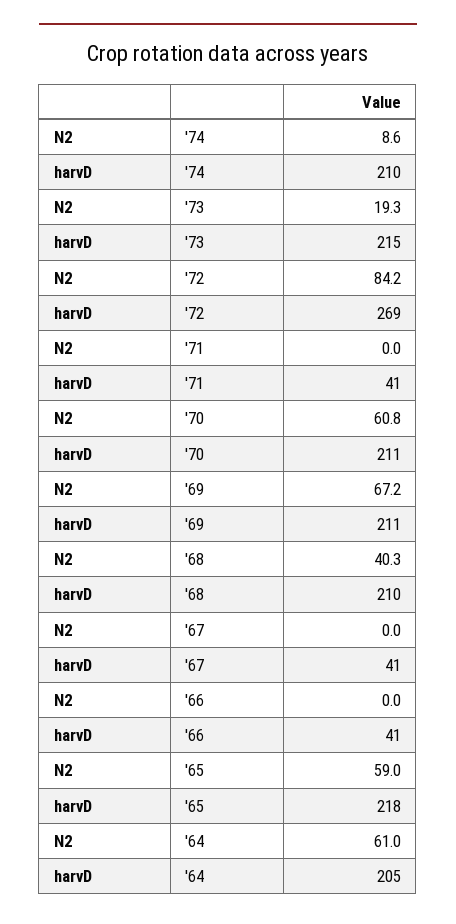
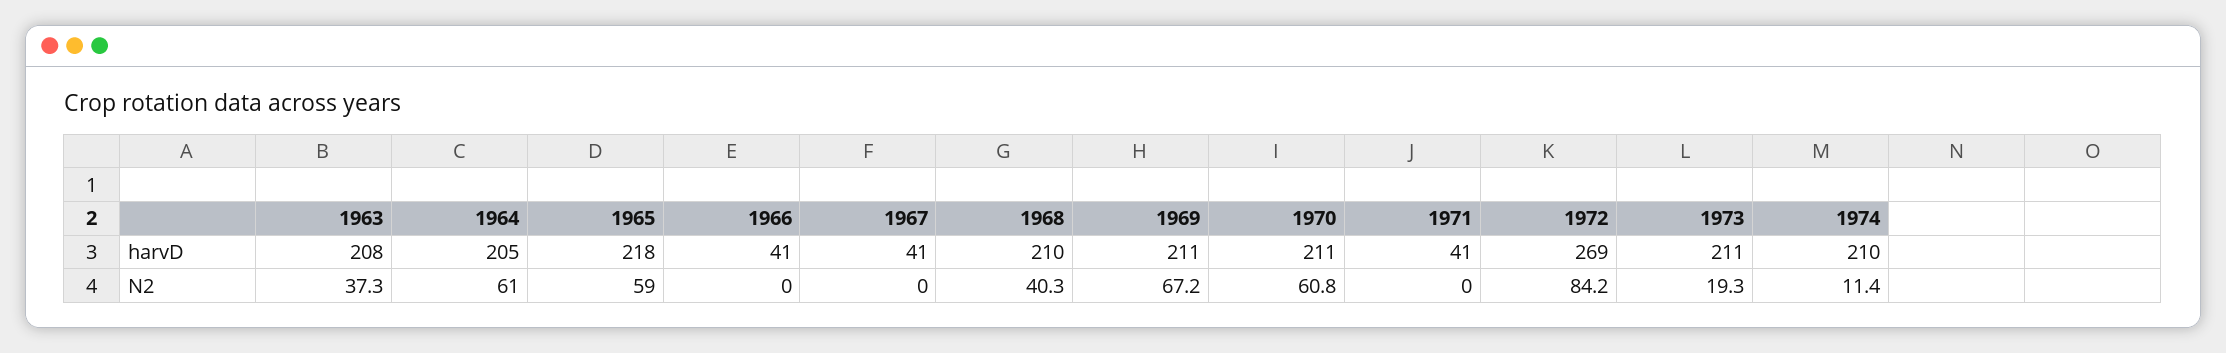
N2, '74: 8.6 -> 11.4
harvD, '73: 215 -> 211
harvD, 1963: none -> 208
N2, 1963: none -> 37.3

